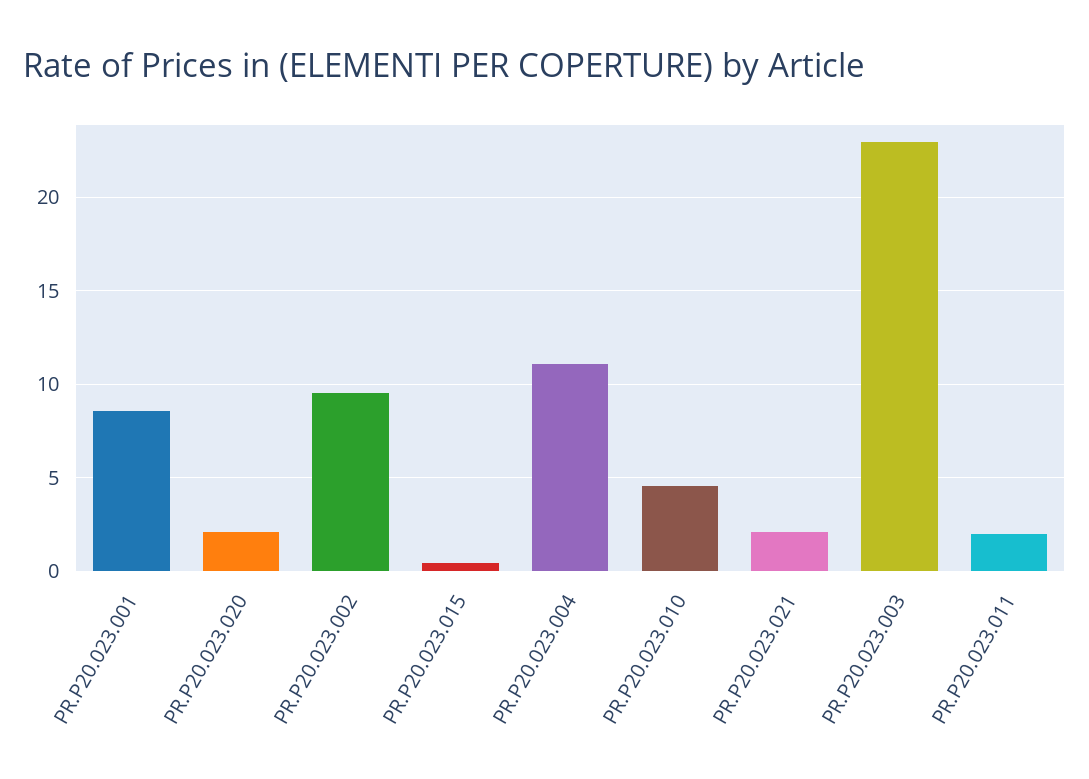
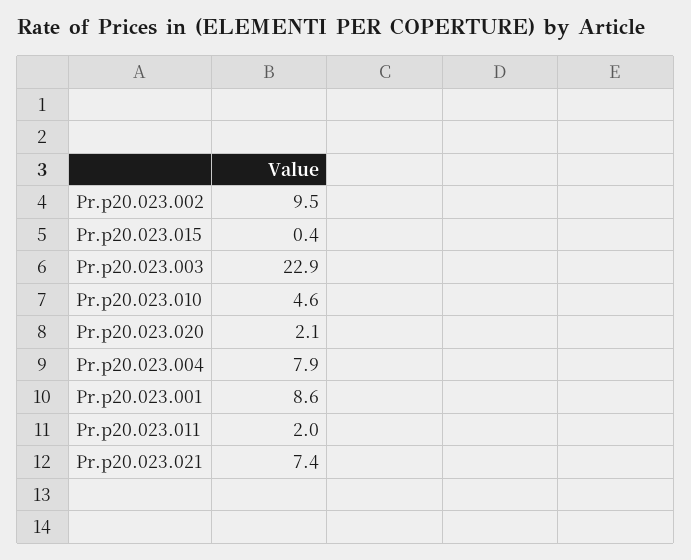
PR.P20.023.004: 11 -> 7.9
PR.P20.023.021: 2 -> 7.4

